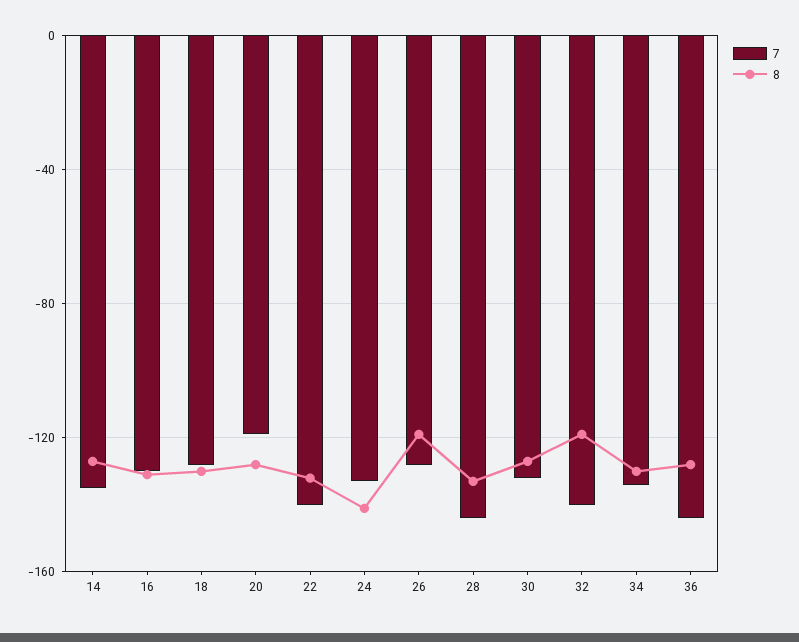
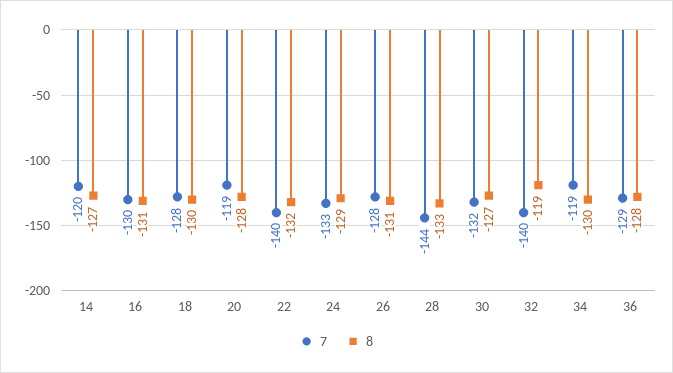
7, 14: -135 -> -120
8, 24: -140 -> -129
8, 26: -120 -> -131
7, 34: -135 -> -119
7, 36: -145 -> -129

